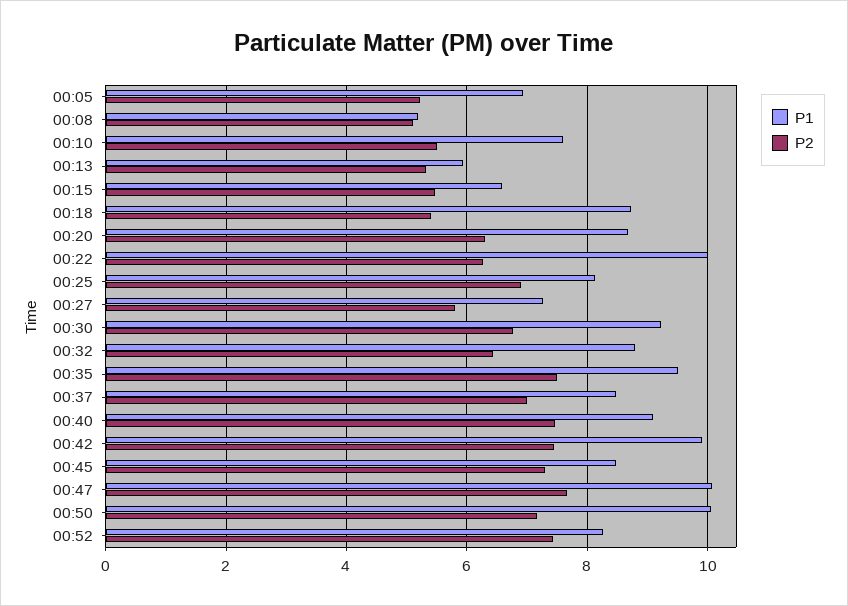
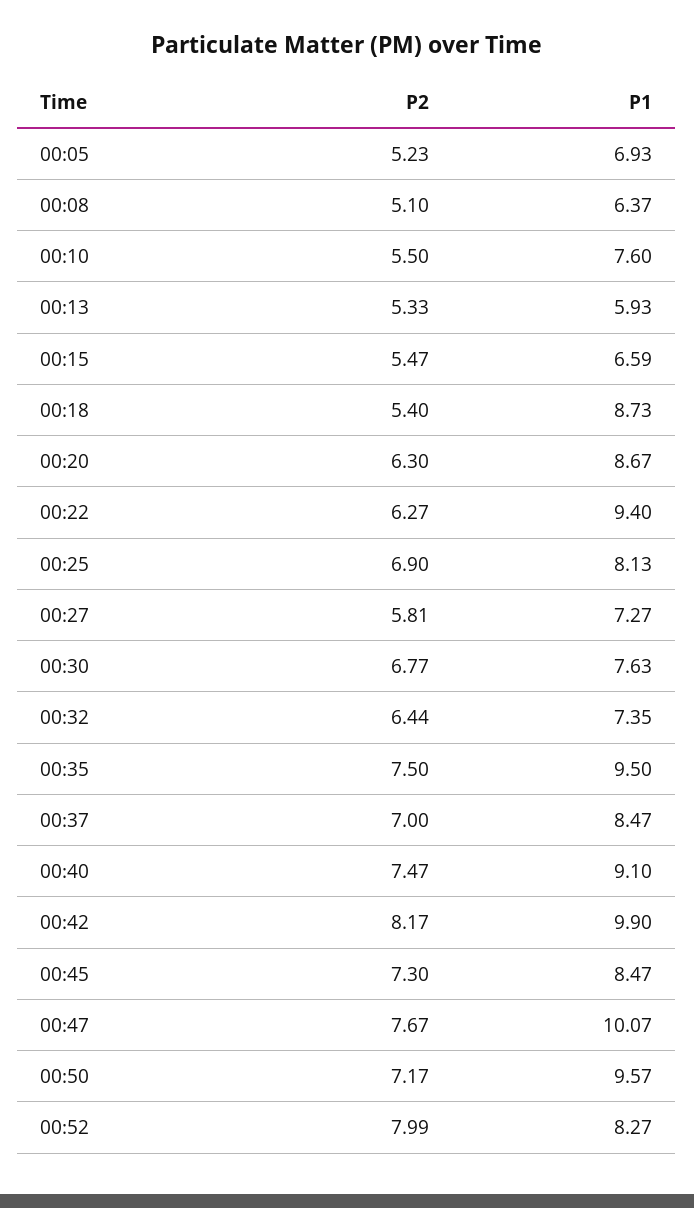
P1, 00:08: 5.2 -> 6.37
P1, 00:22: 10 -> 9.4
P1, 00:30: 9.2 -> 7.63
P1, 00:32: 8.8 -> 7.35
P2, 00:42: 7.4 -> 8.17
P1, 00:50: 10 -> 9.57
P2, 00:52: 7.4 -> 7.99

